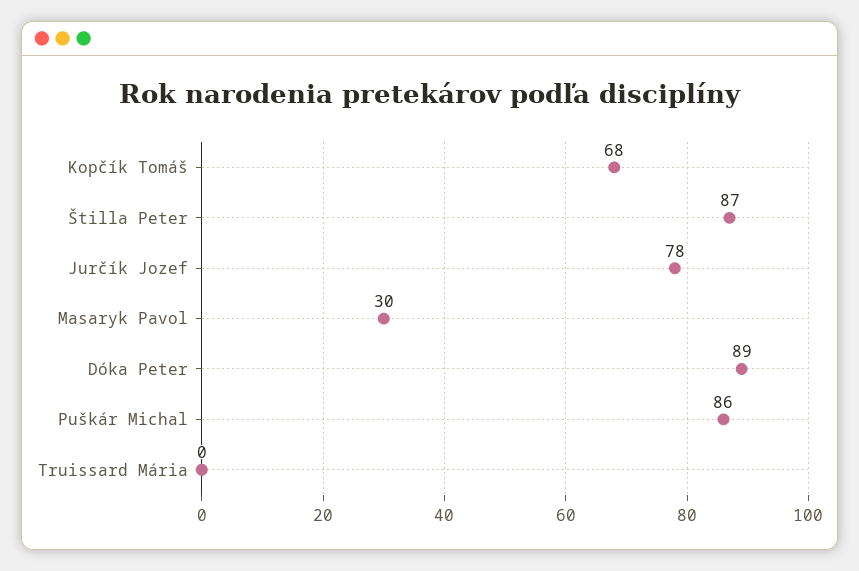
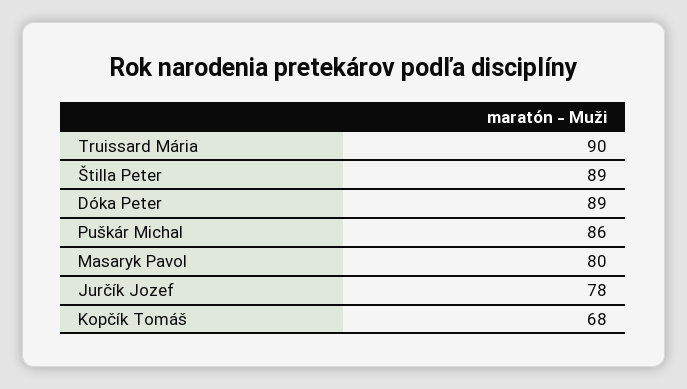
Štilla Peter: 87 -> 89
Masaryk Pavol: 30 -> 80
Truissard Mária: 0 -> 90

